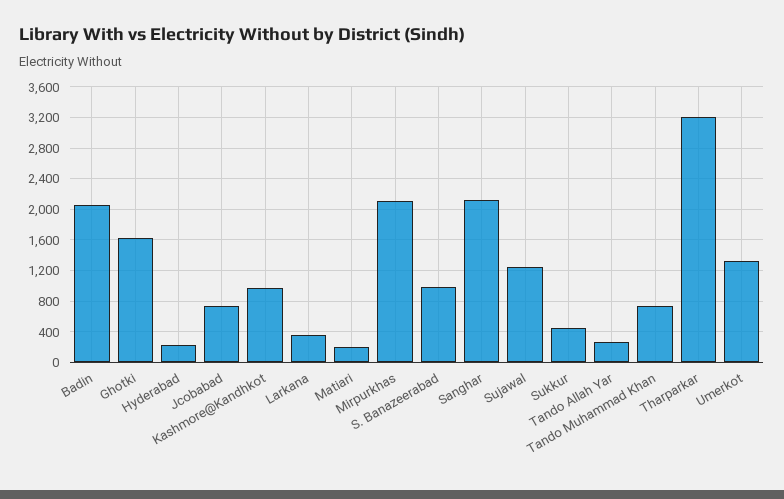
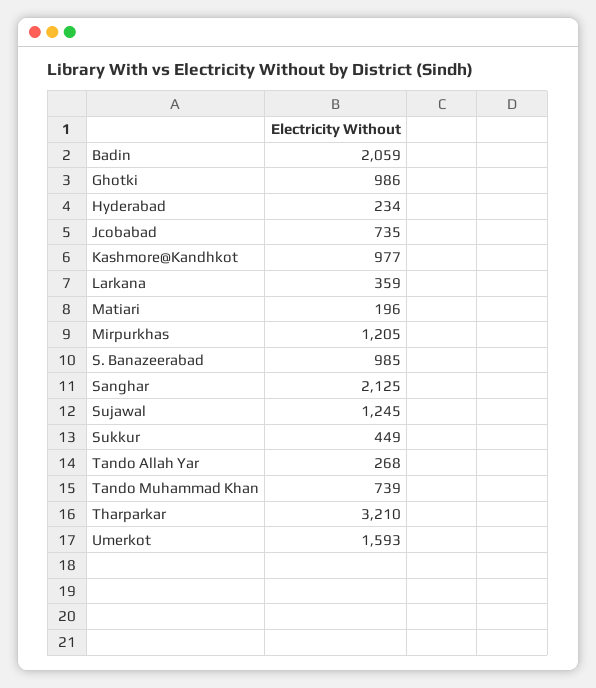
Ghotki: 1600 -> 986
Mirpurkhas: 2100 -> 1205
Umerkot: 1300 -> 1593

